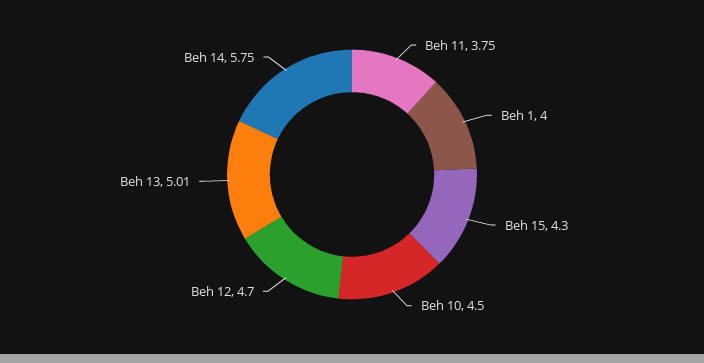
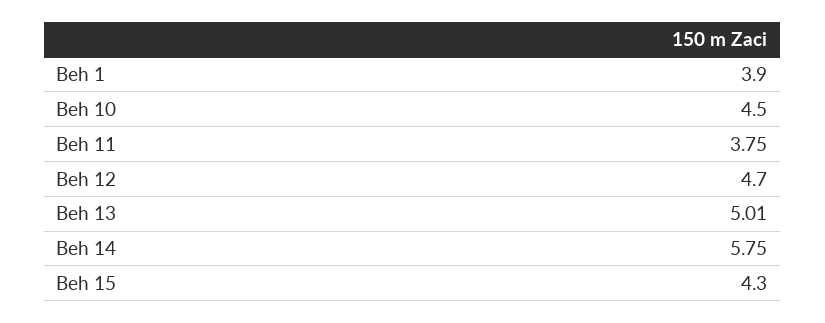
Beh 1: 4 -> 3.9

